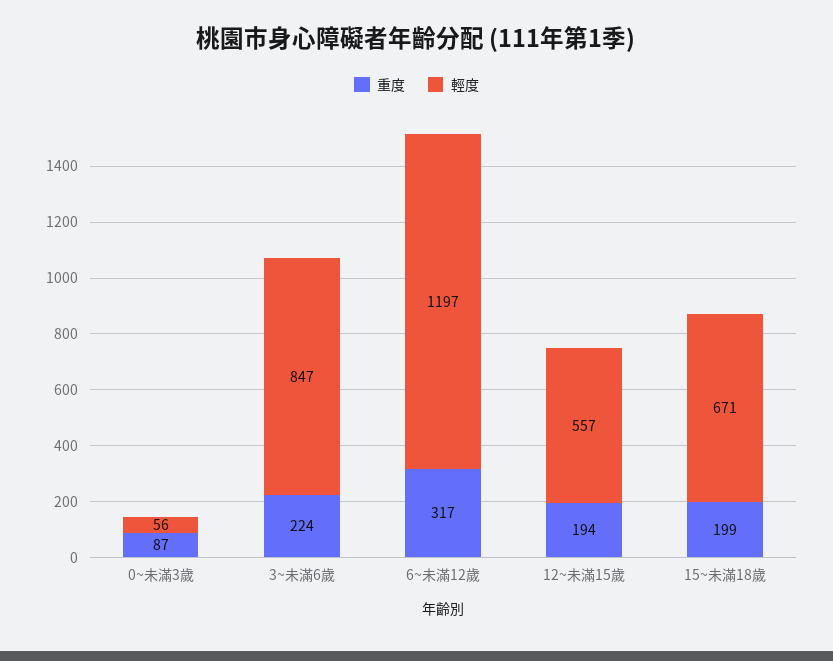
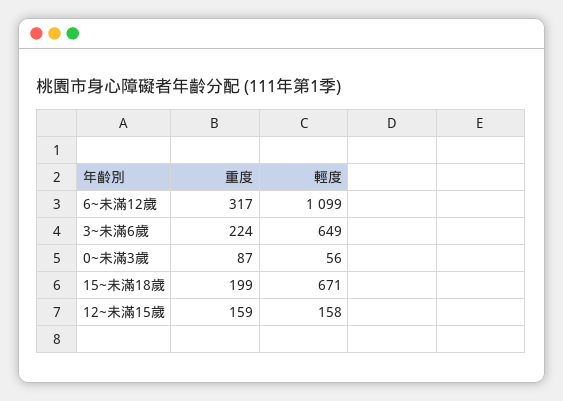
輕度, 3~未滿6歲: 847 -> 649
輕度, 6~未滿12歲: 1197 -> 1099
重度, 12~未滿15歲: 194 -> 159
輕度, 12~未滿15歲: 557 -> 158

